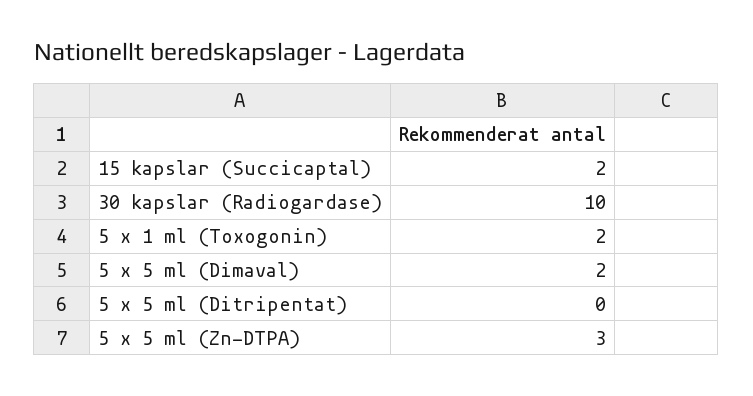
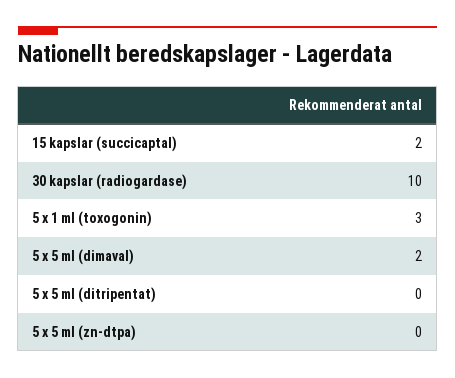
5 x 1 ml (Toxogonin): 2 -> 3
5 x 5 ml (Zn-DTPA): 3 -> 0

